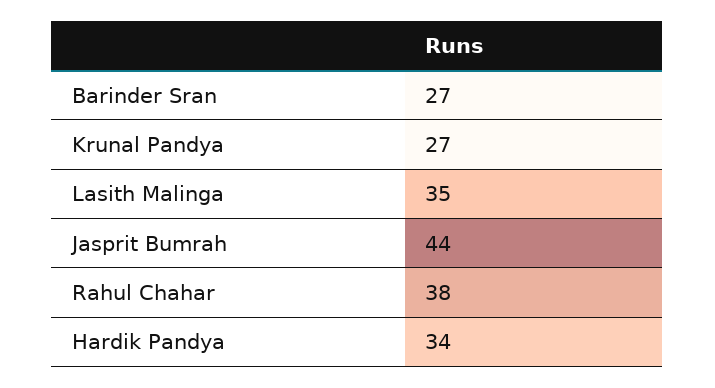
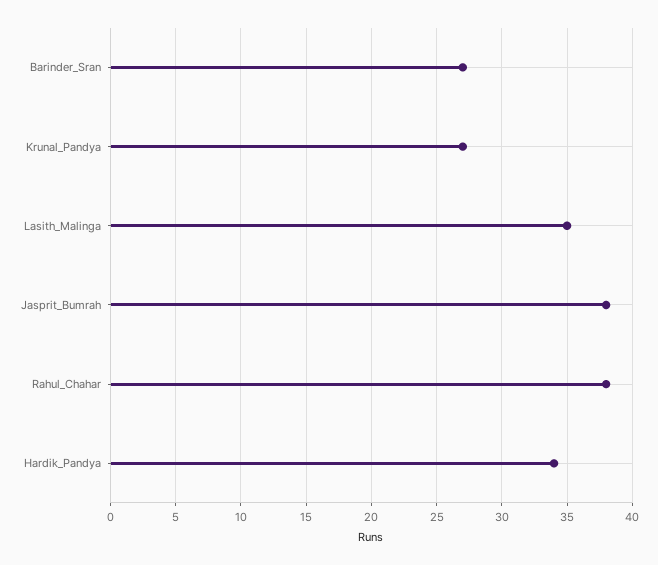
Jasprit Bumrah: 44 -> 38

